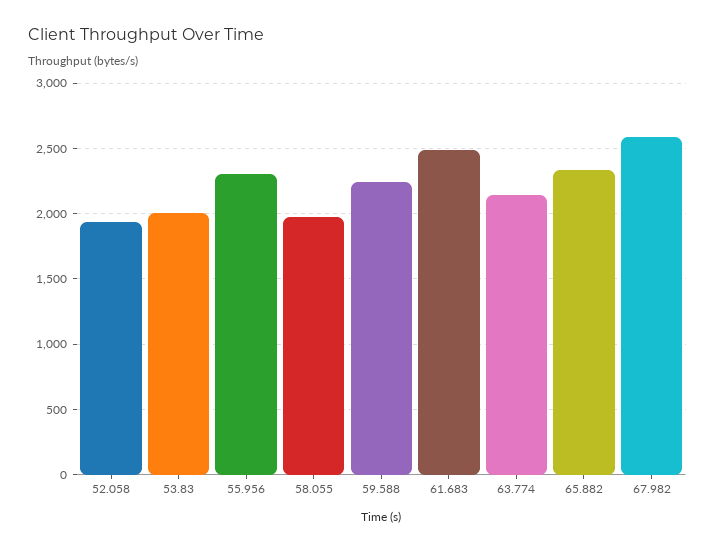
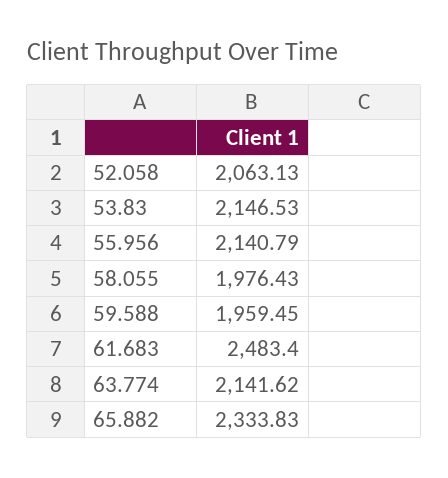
52.058: 1950 -> 2063.13
53.83: 2000 -> 2146.53
55.956: 2300 -> 2140.79
59.588: 2250 -> 1959.45
67.982: 2600 -> none

